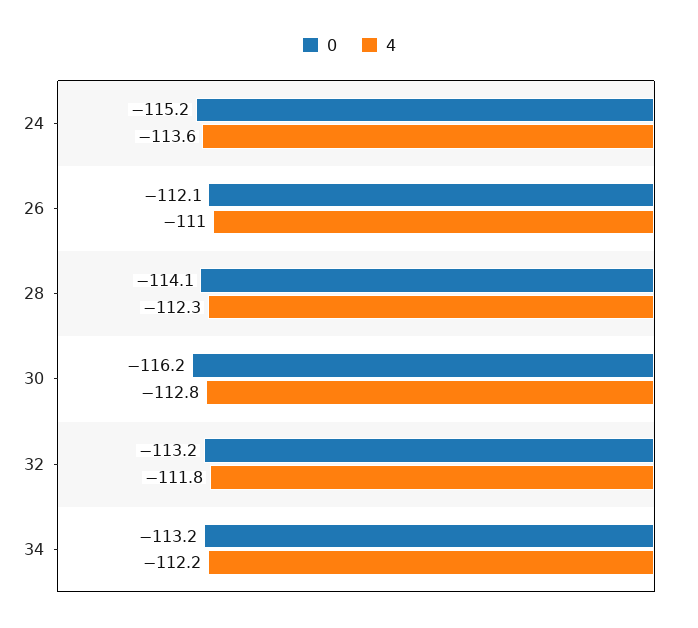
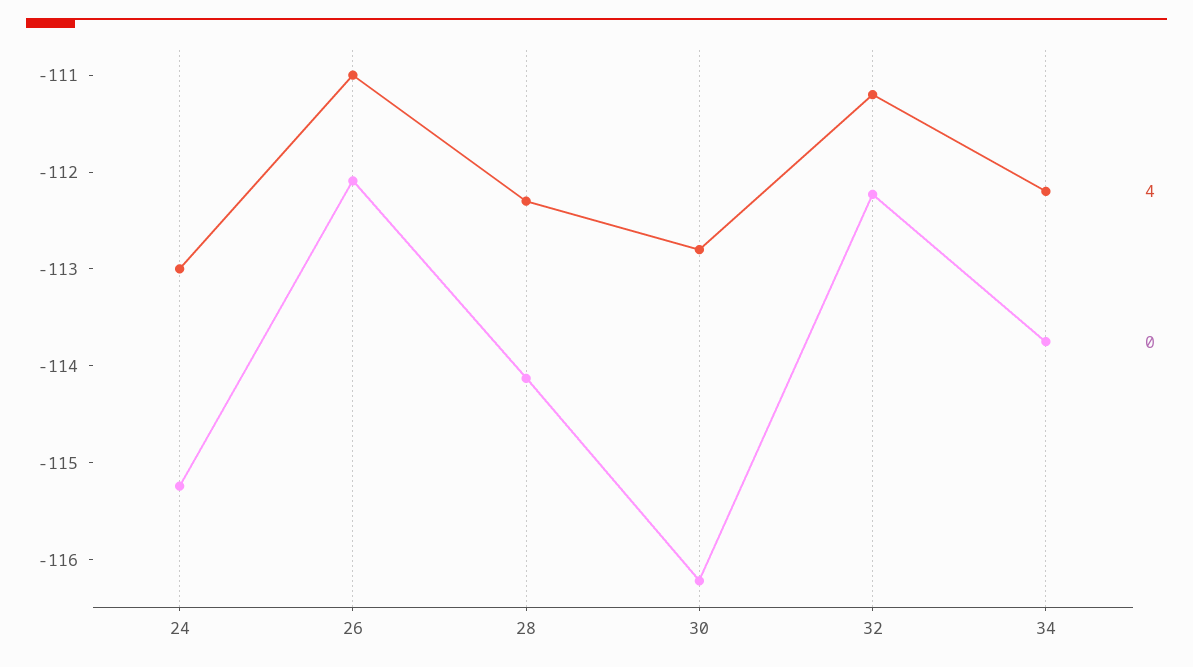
4, 24: -113.6 -> -113
0, 32: -113.2 -> -112.2
4, 32: -111.8 -> -111.2
0, 34: -113.2 -> -113.8

